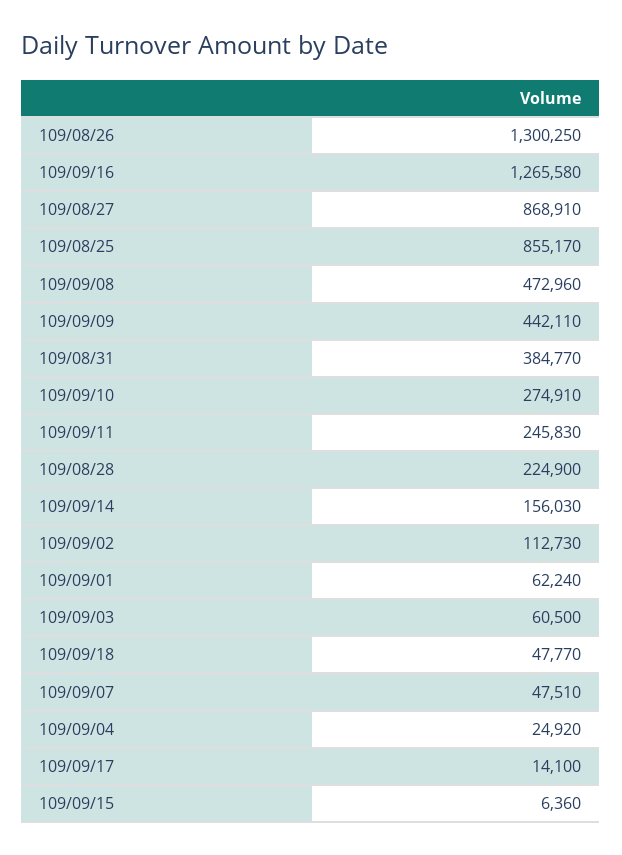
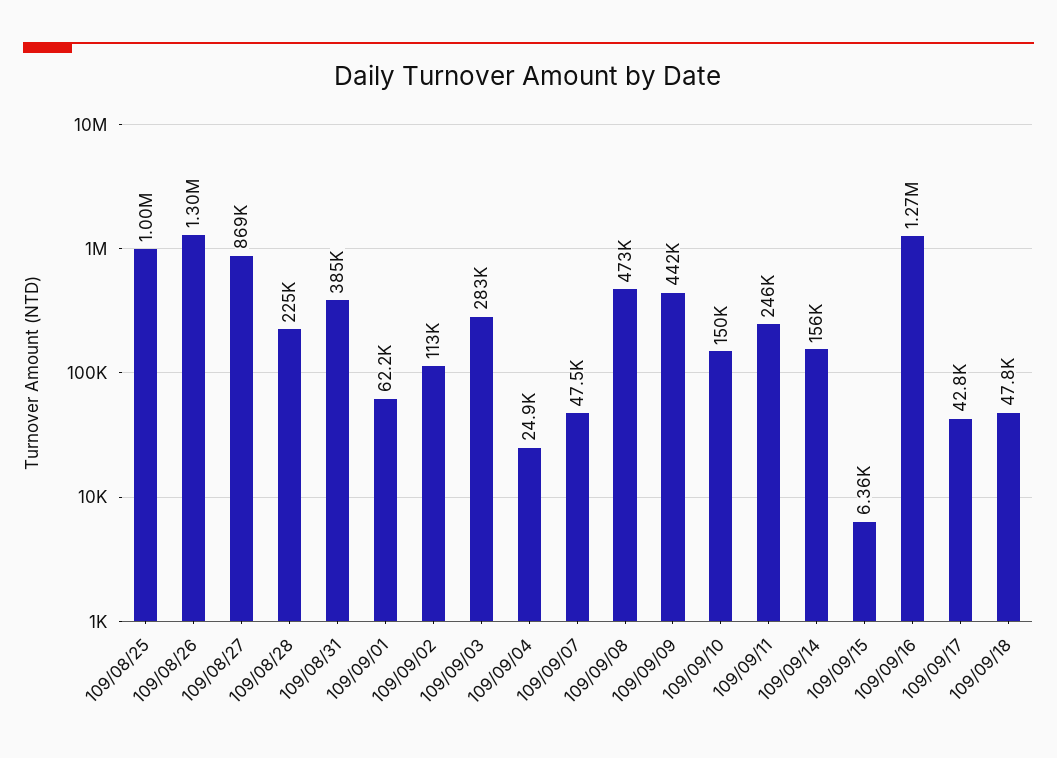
109/08/25: 855170 -> 1000000
109/09/10: 274910 -> 150000
109/09/03: 60500 -> 283000
109/09/17: 14100 -> 42800

